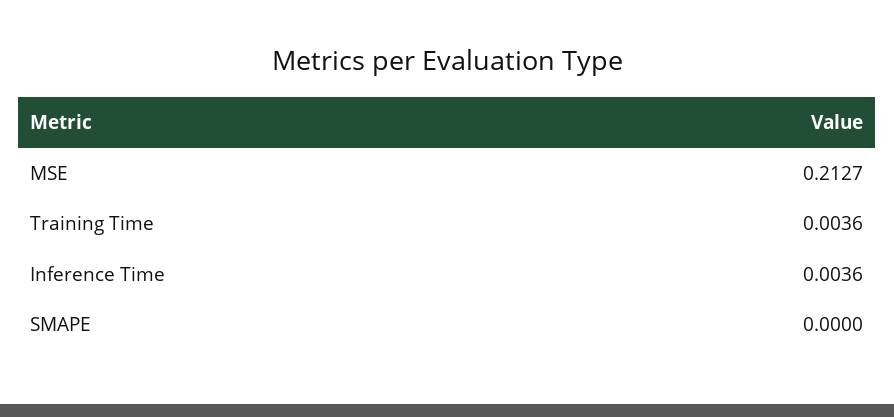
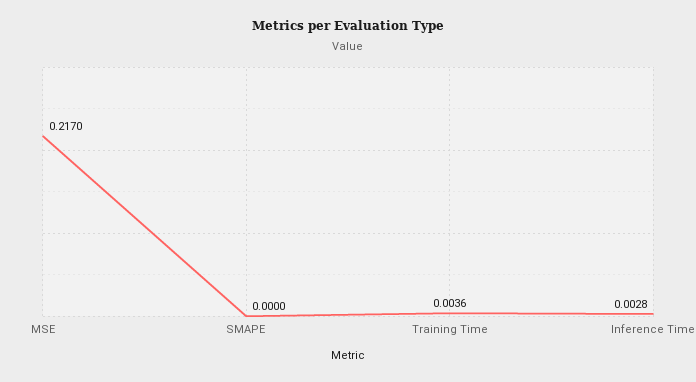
MSE: 0.2127 -> 0.217
Inference Time: 0.0036 -> 0.0028

